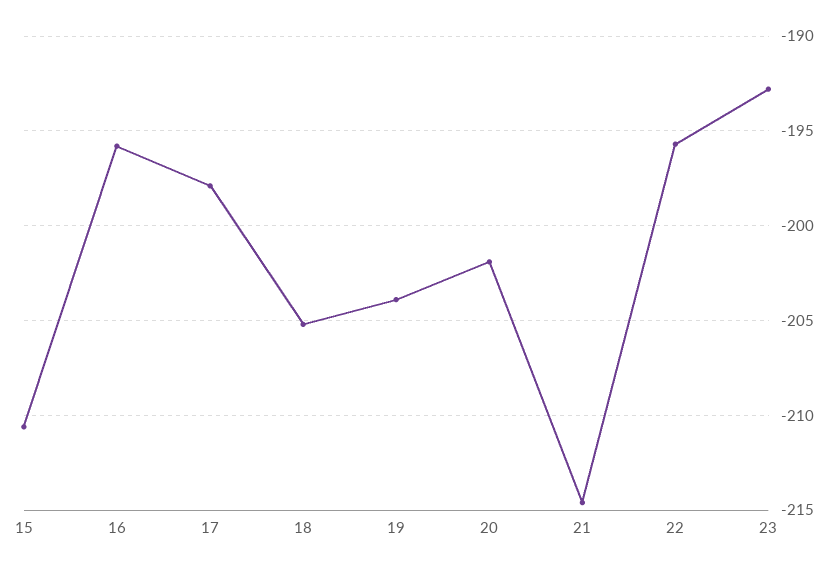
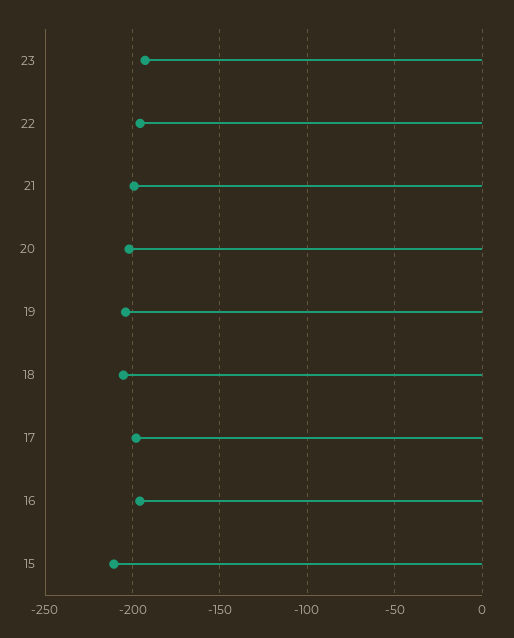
21: -214.5 -> -200

